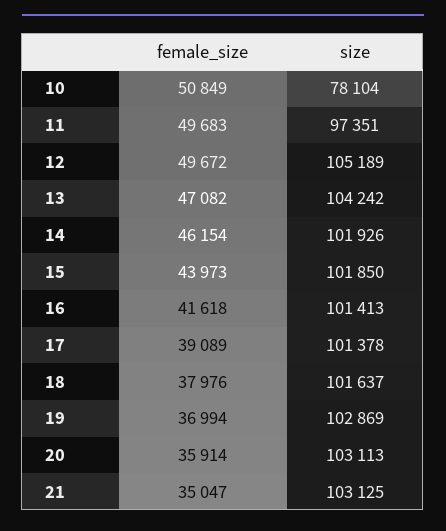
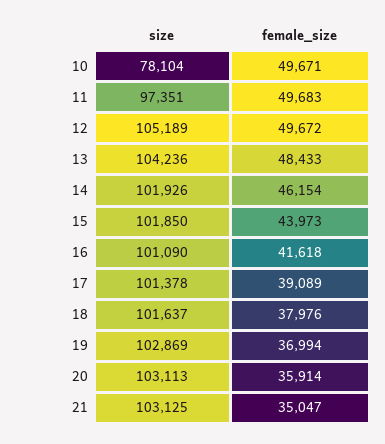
female_size, 10: 50849 -> 49671
female_size, 13: 47082 -> 48433
size, 13: 104242 -> 104236
size, 16: 101413 -> 101090

